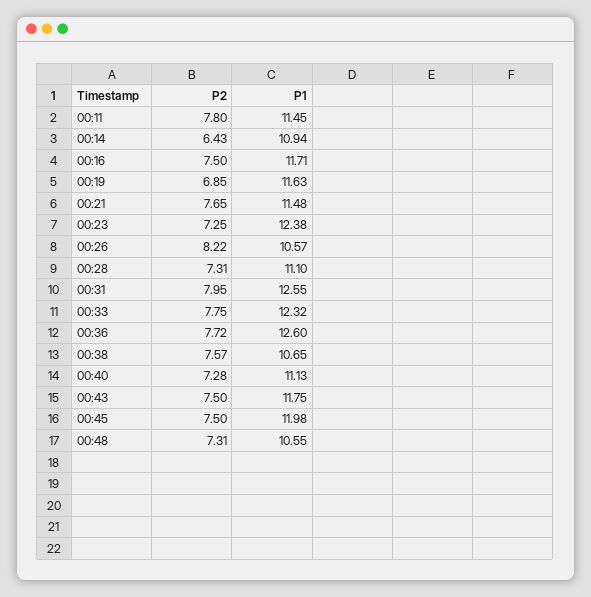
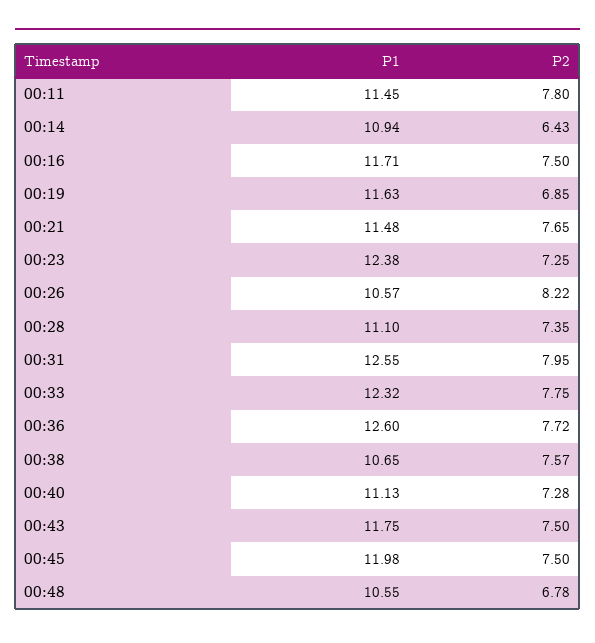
P2, 00:28: 7.31 -> 7.35
P2, 00:48: 7.31 -> 6.78

